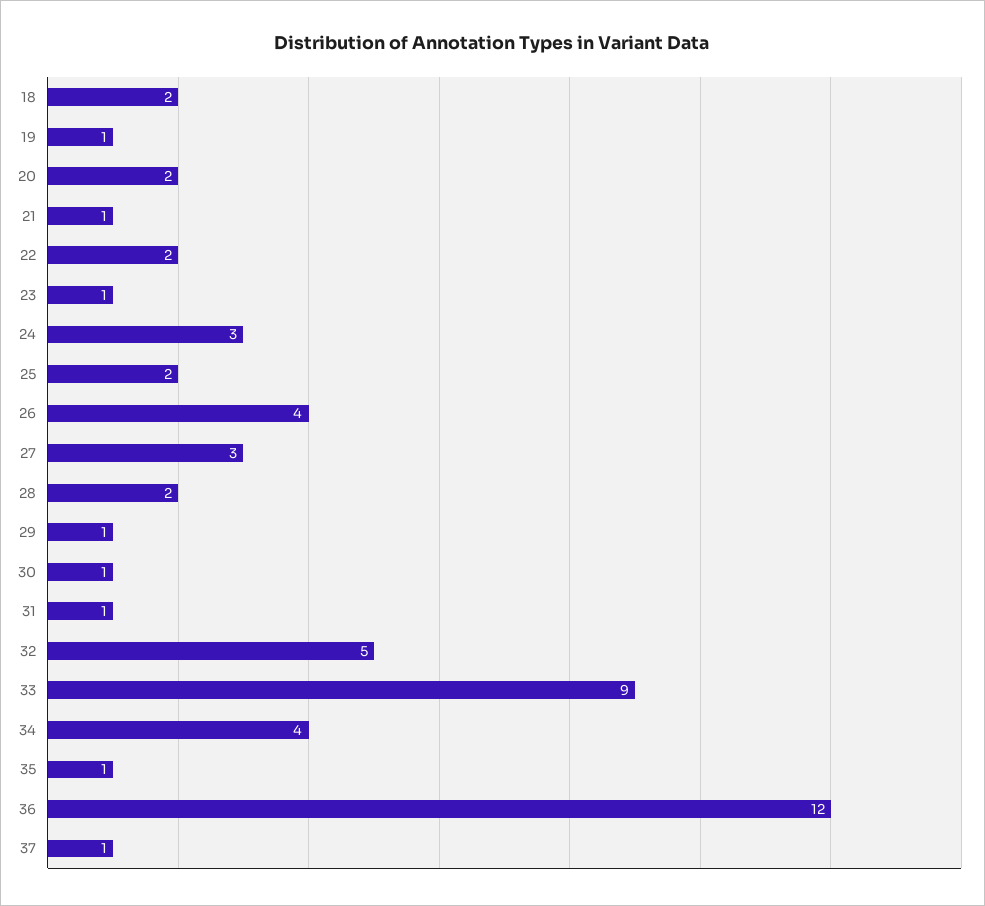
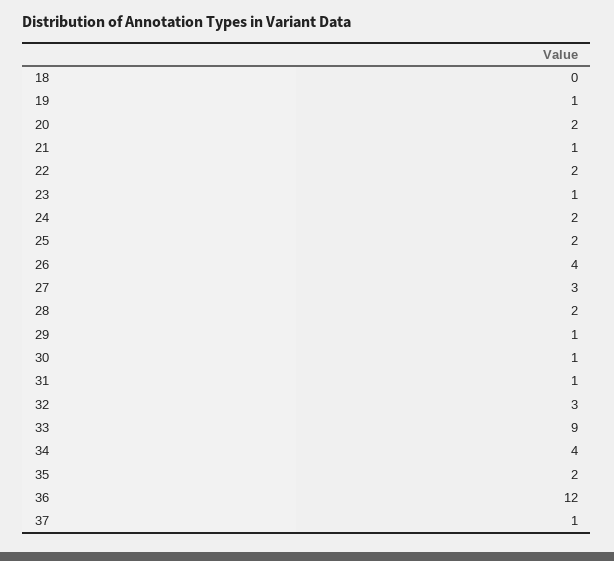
18: 2 -> 0
24: 3 -> 2
32: 5 -> 3
35: 1 -> 2

